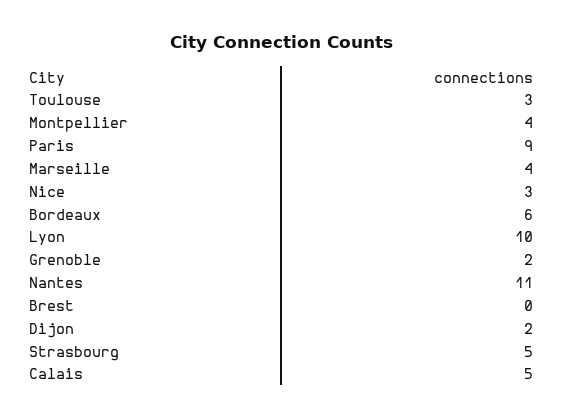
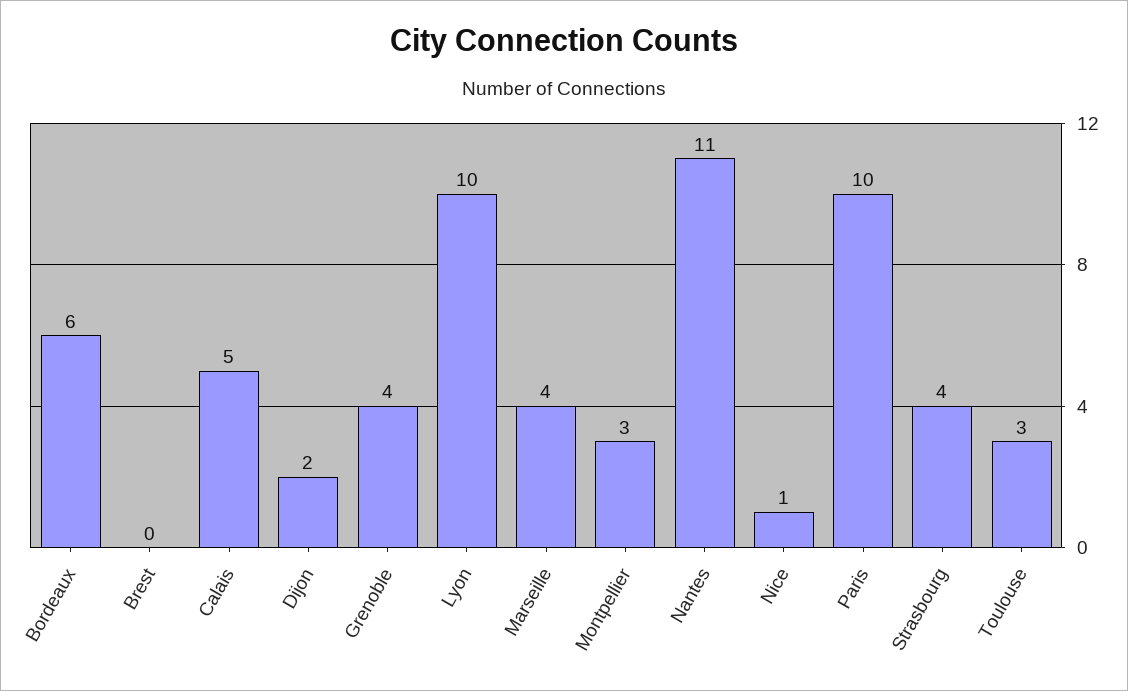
Montpellier: 4 -> 3
Paris: 9 -> 10
Nice: 3 -> 1
Grenoble: 2 -> 4
Strasbourg: 5 -> 4

